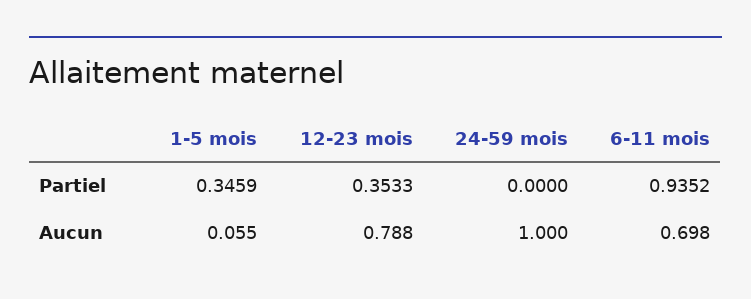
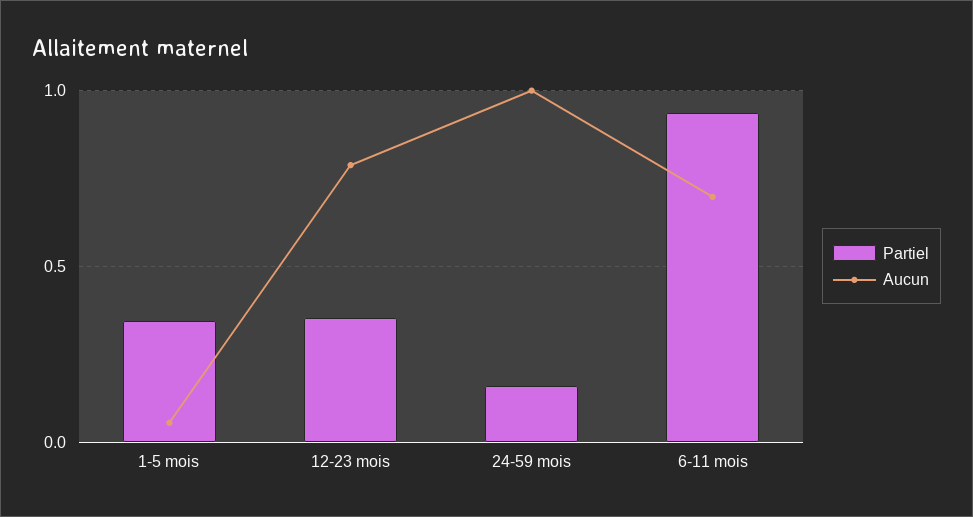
Partiel, 24-59 mois: 0 -> 0.15

